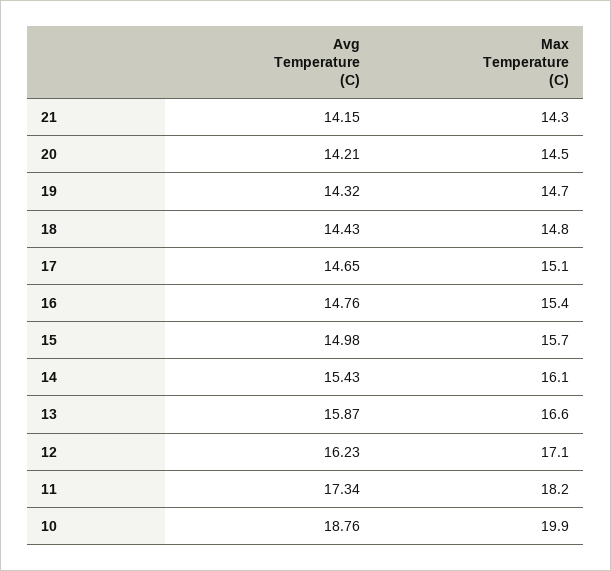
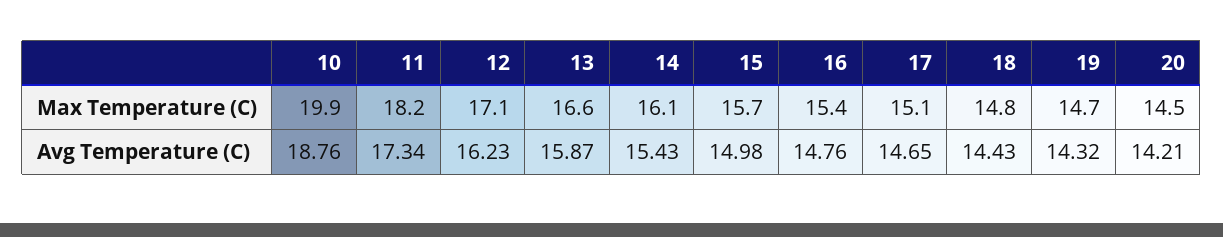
Avg Temperature (C), 21: 14.15 -> none
Max Temperature (C), 21: 14.3 -> none

